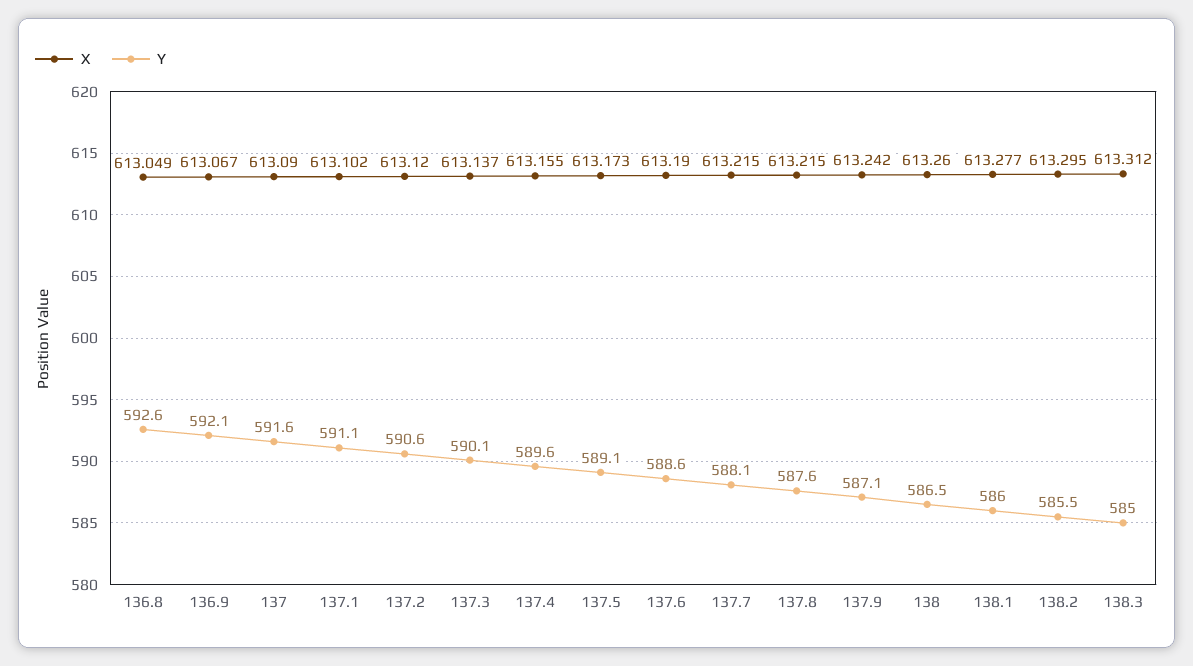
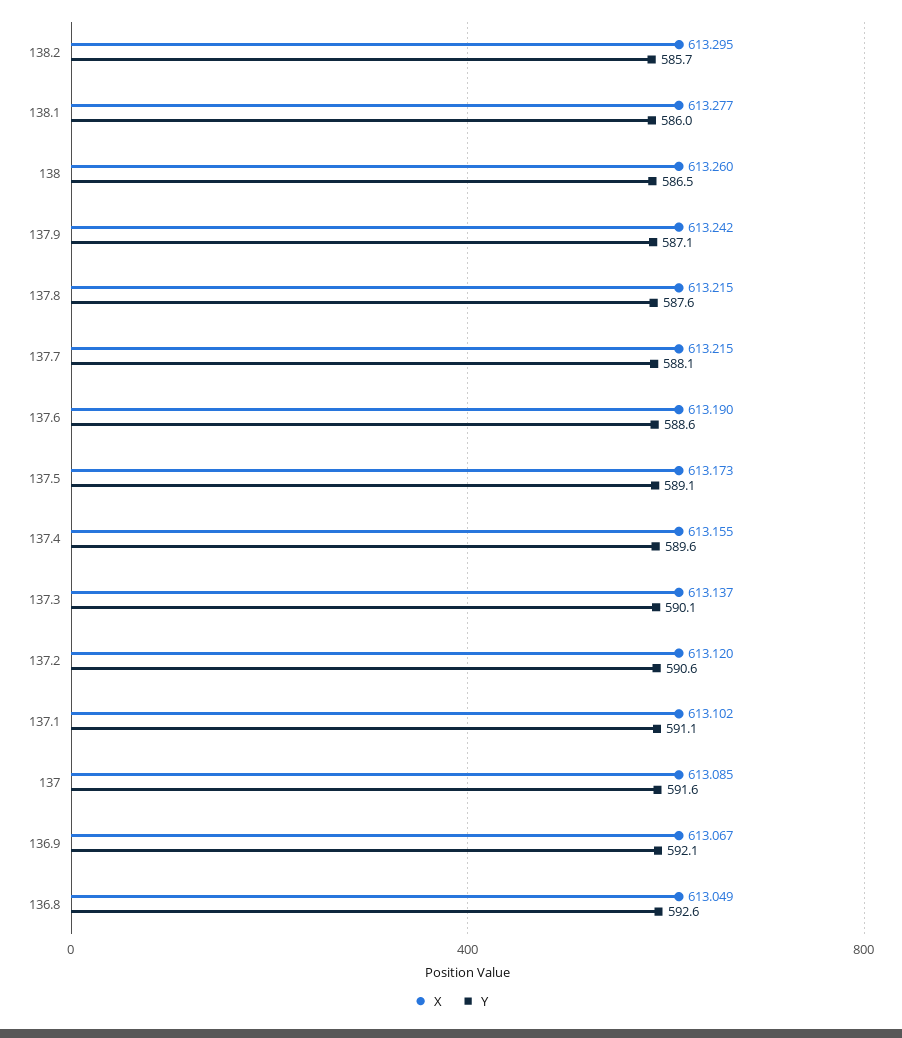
X, 137: 613.09 -> 613.085
Y, 138.2: 585.5 -> 585.7
X, 138.3: 613.312 -> none
Y, 138.3: 585 -> none

